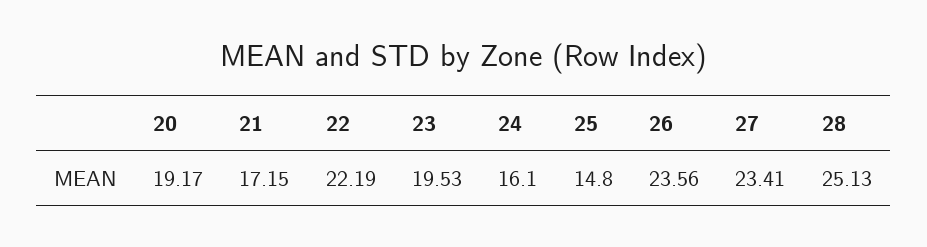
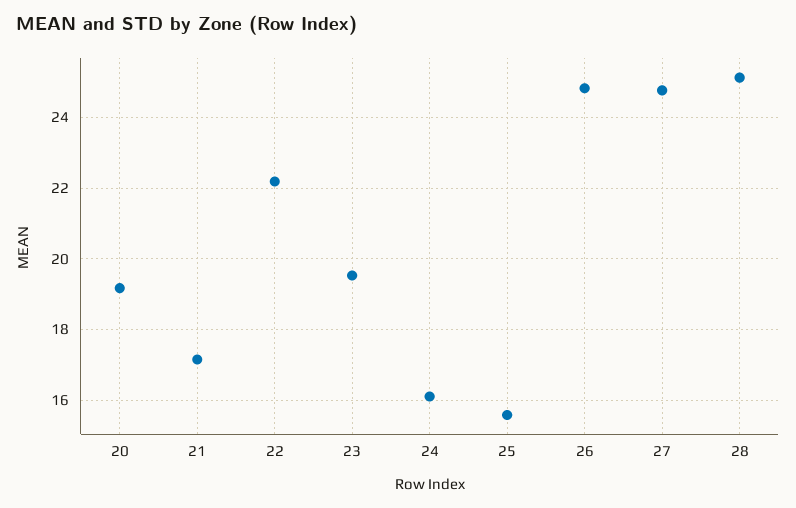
25: 14.8 -> 15.6
26: 23.56 -> 24.8
27: 23.41 -> 24.8

